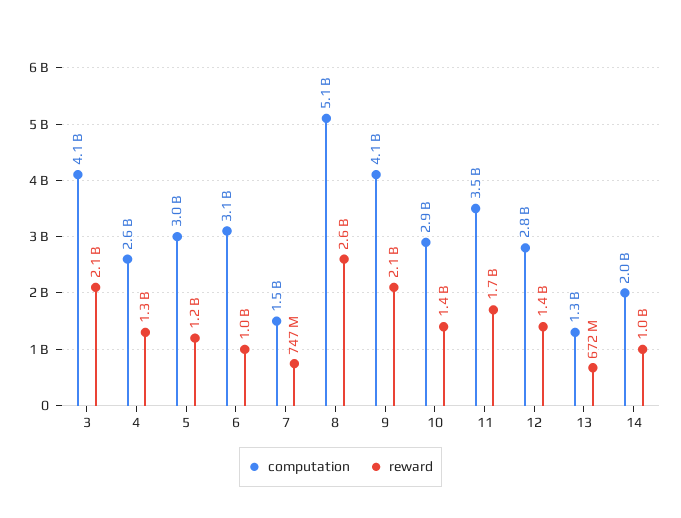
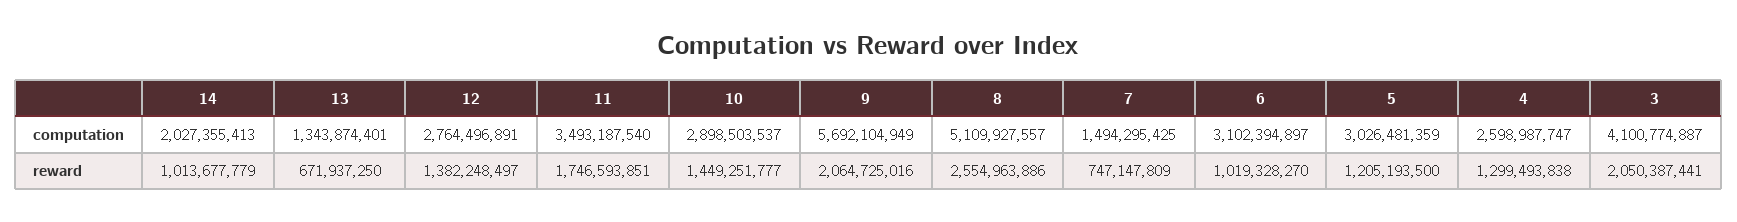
computation, 9: 4100000000 -> 5692104949

